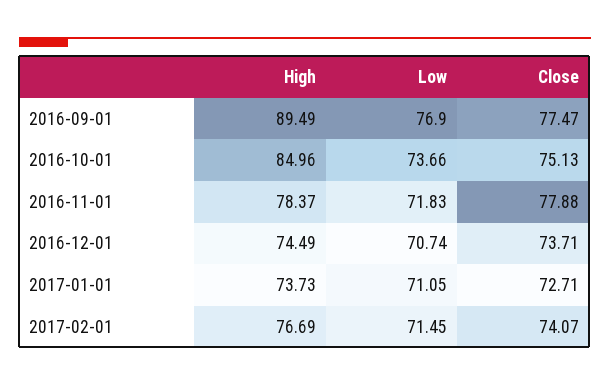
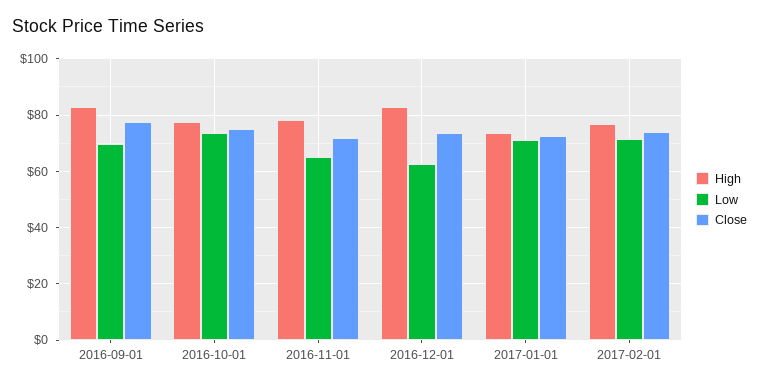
High, 2016-09-01: 89.49 -> 82.5
Low, 2016-09-01: 76.9 -> 70
High, 2016-10-01: 84.96 -> 77.5
Low, 2016-11-01: 71.83 -> 65
Close, 2016-11-01: 77.88 -> 72.5
High, 2016-12-01: 74.49 -> 82.5
Low, 2016-12-01: 70.74 -> 62.5

